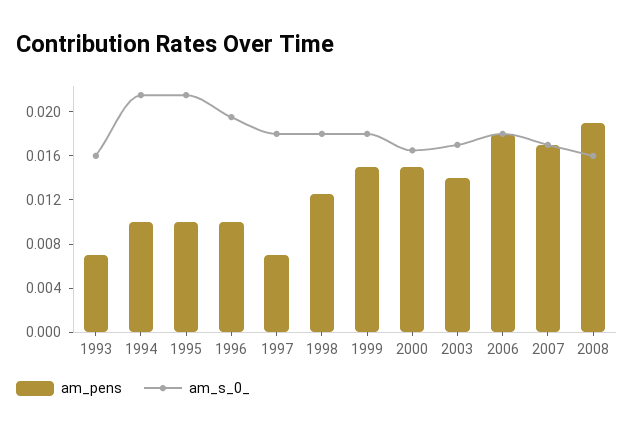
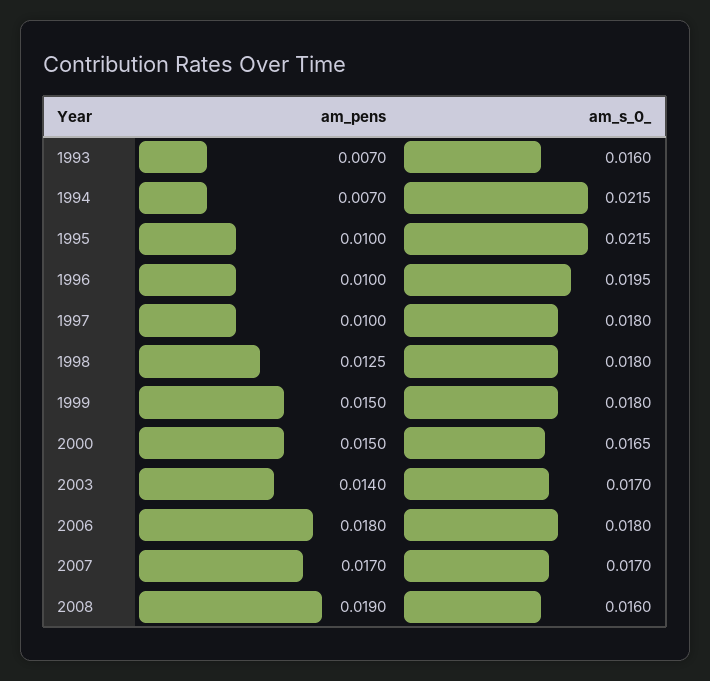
am_pens, 1994: 0.01 -> 0.007
am_pens, 1997: 0.007 -> 0.01

